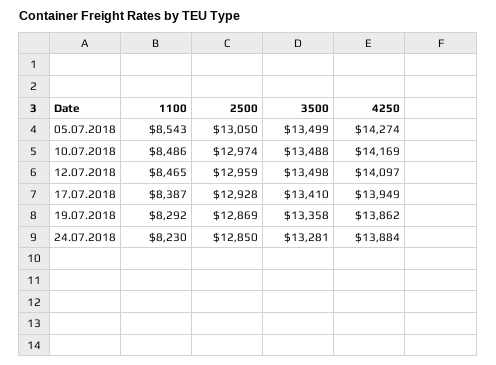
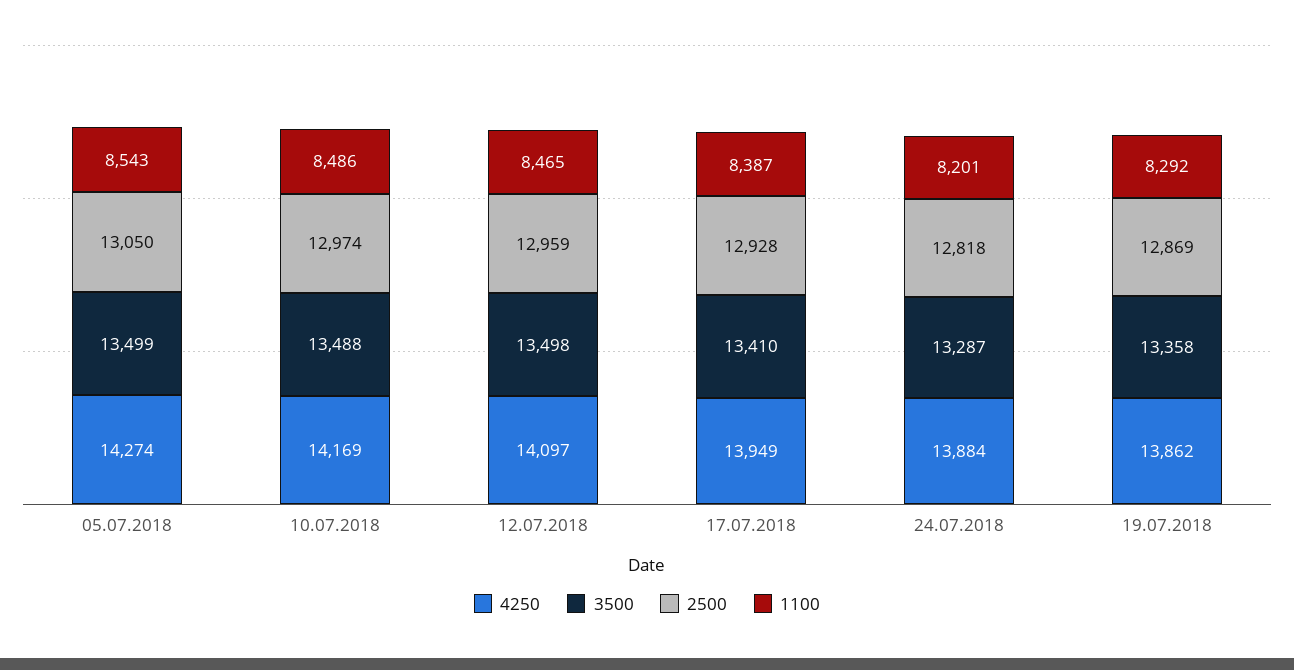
1100, 24.07.2018: 8230 -> 8201
2500, 24.07.2018: 12850 -> 12818
3500, 24.07.2018: 13281 -> 13287

